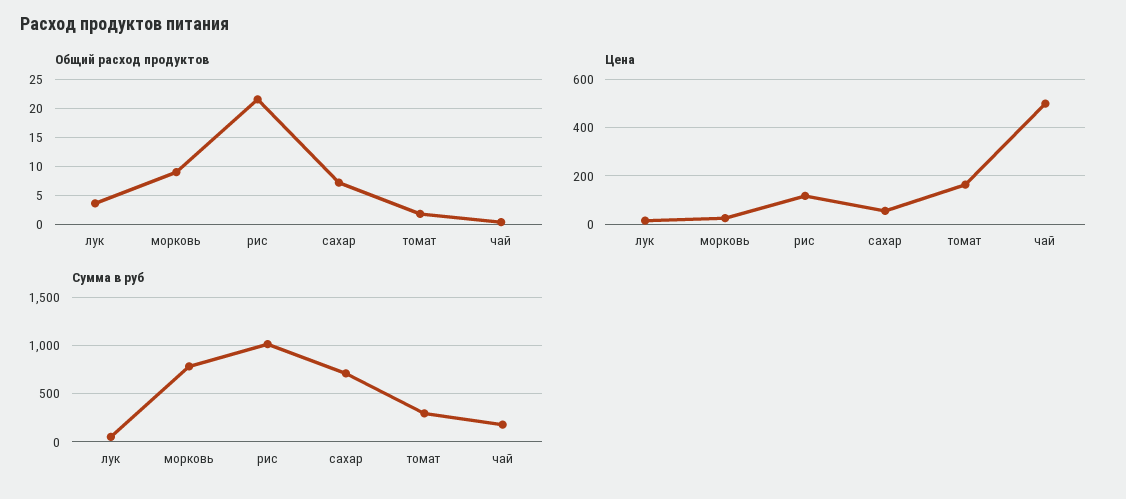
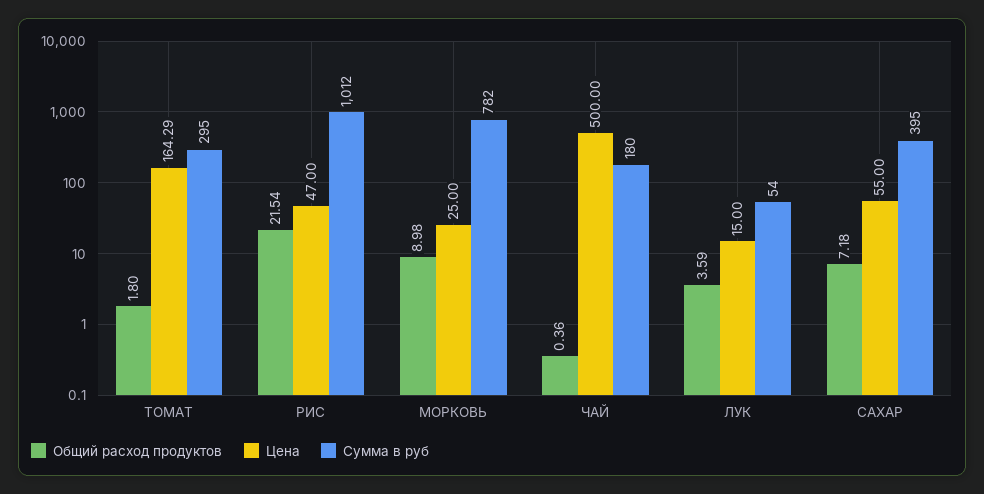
Цена, рис: 125 -> 47
Сумма в руб, сахар: 700 -> 395

